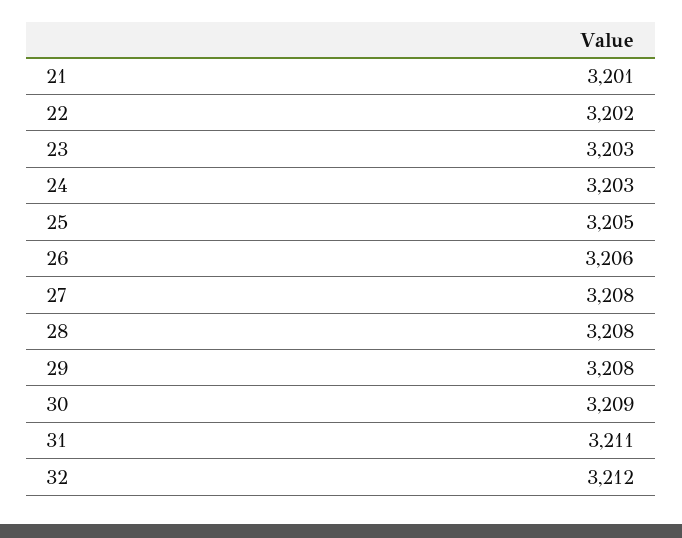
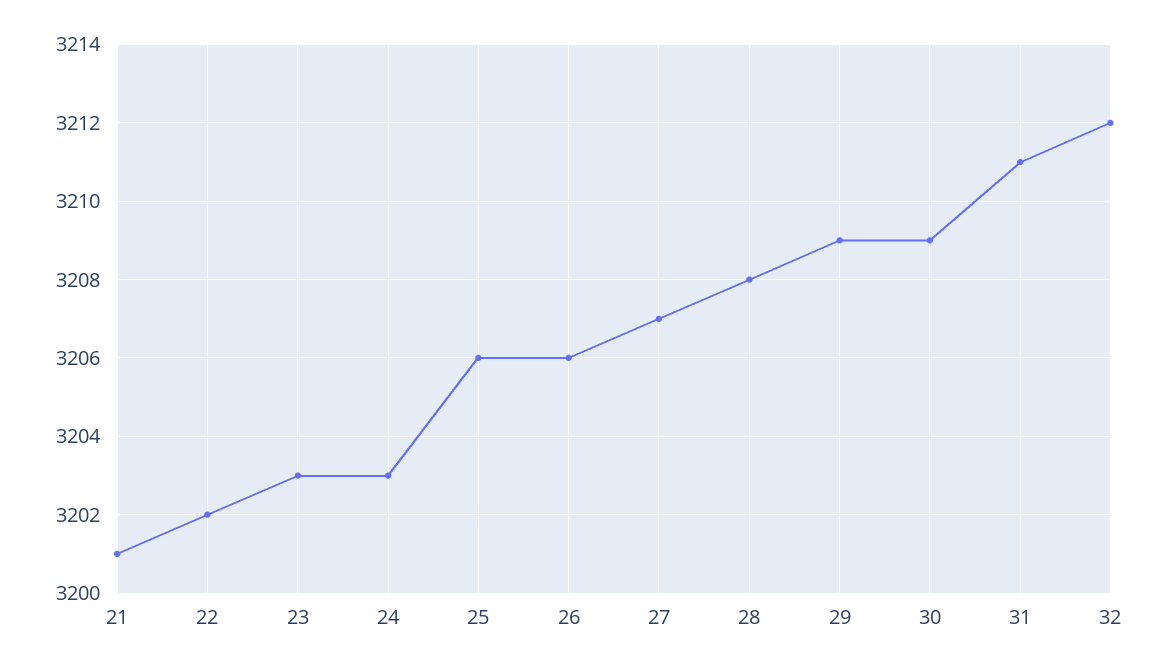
25: 3205 -> 3206
27: 3208 -> 3207
29: 3208 -> 3209

